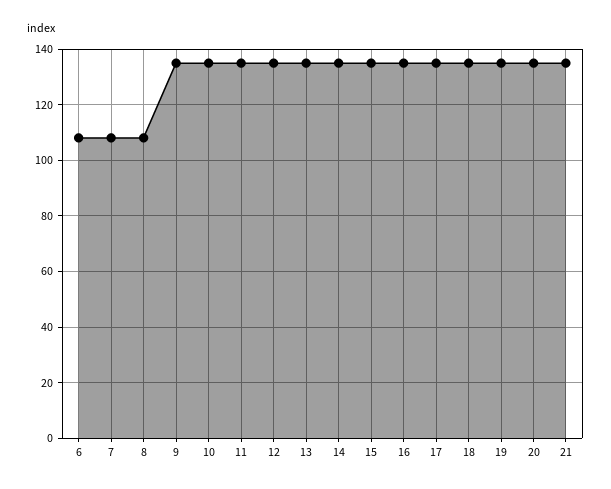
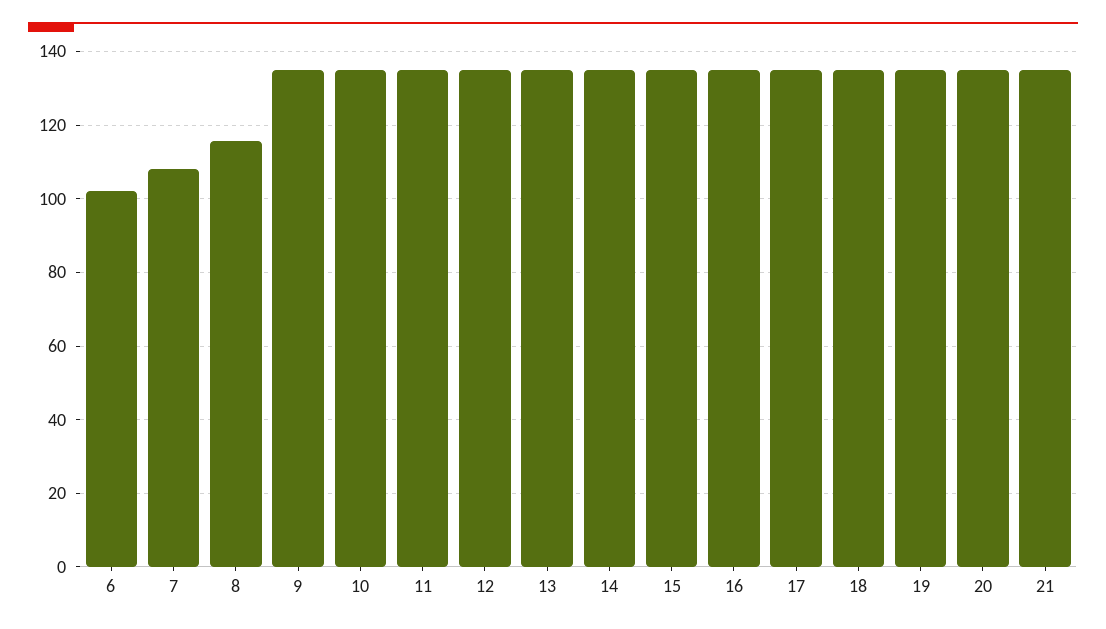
6: 107.5 -> 102
8: 107.5 -> 116

